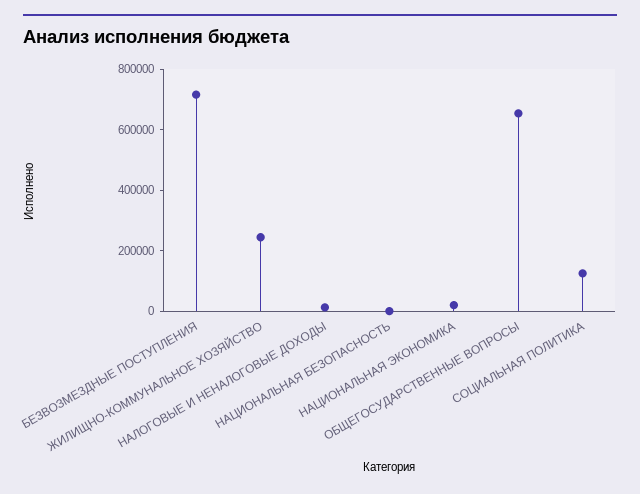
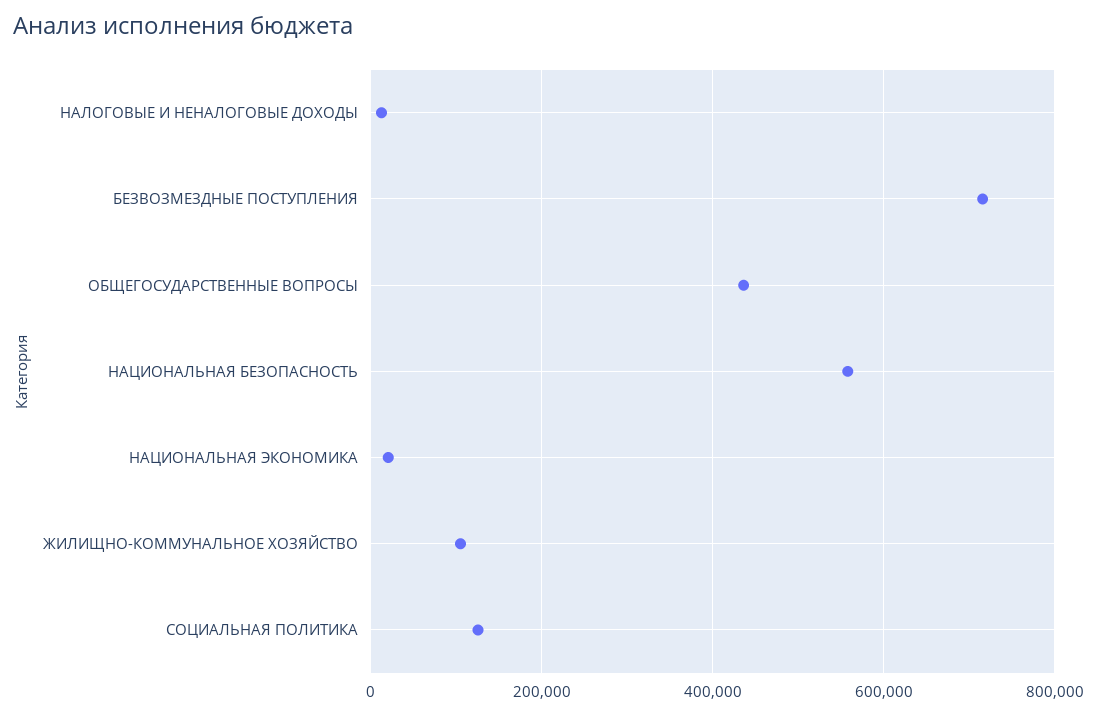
ЖИЛИЩНО-КОММУНАЛЬНОЕ ХОЗЯЙСТВО: 250000 -> 100000
НАЦИОНАЛЬНАЯ БЕЗОПАСНОСТЬ: 0 -> 560000
ОБЩЕГОСУДАРСТВЕННЫЕ ВОПРОСЫ: 650000 -> 440000

